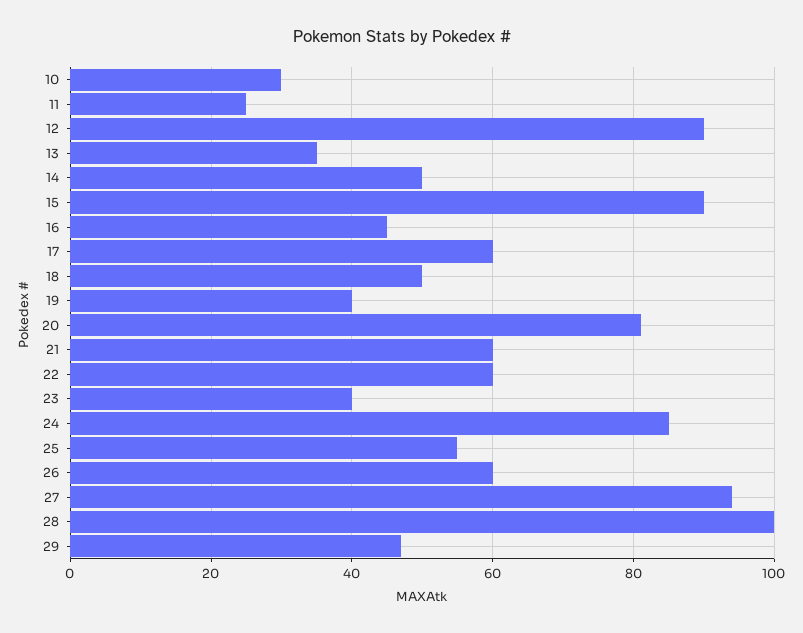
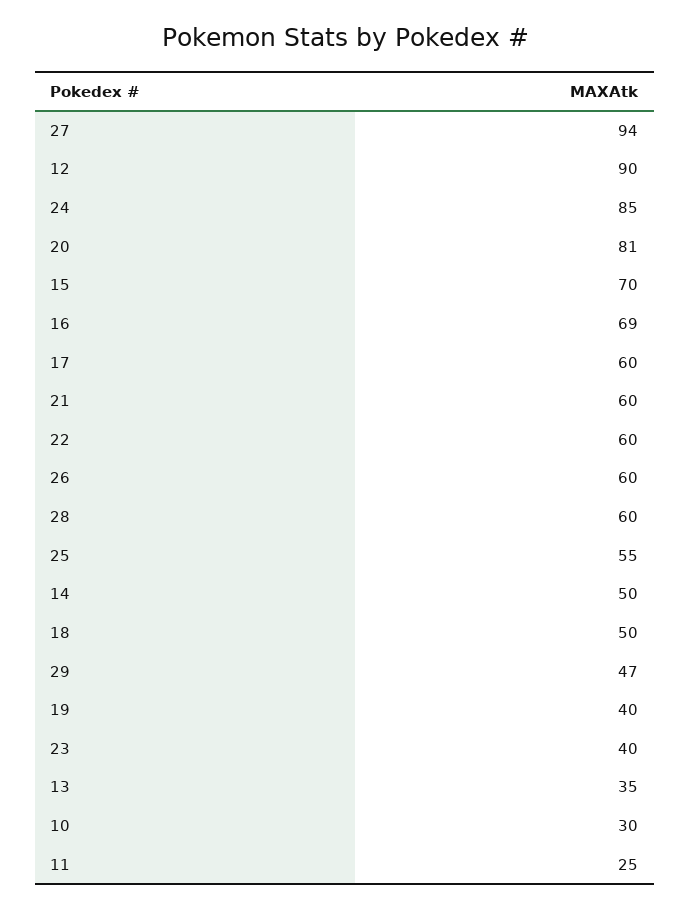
15: 90 -> 70
16: 45 -> 69
28: 100 -> 60

